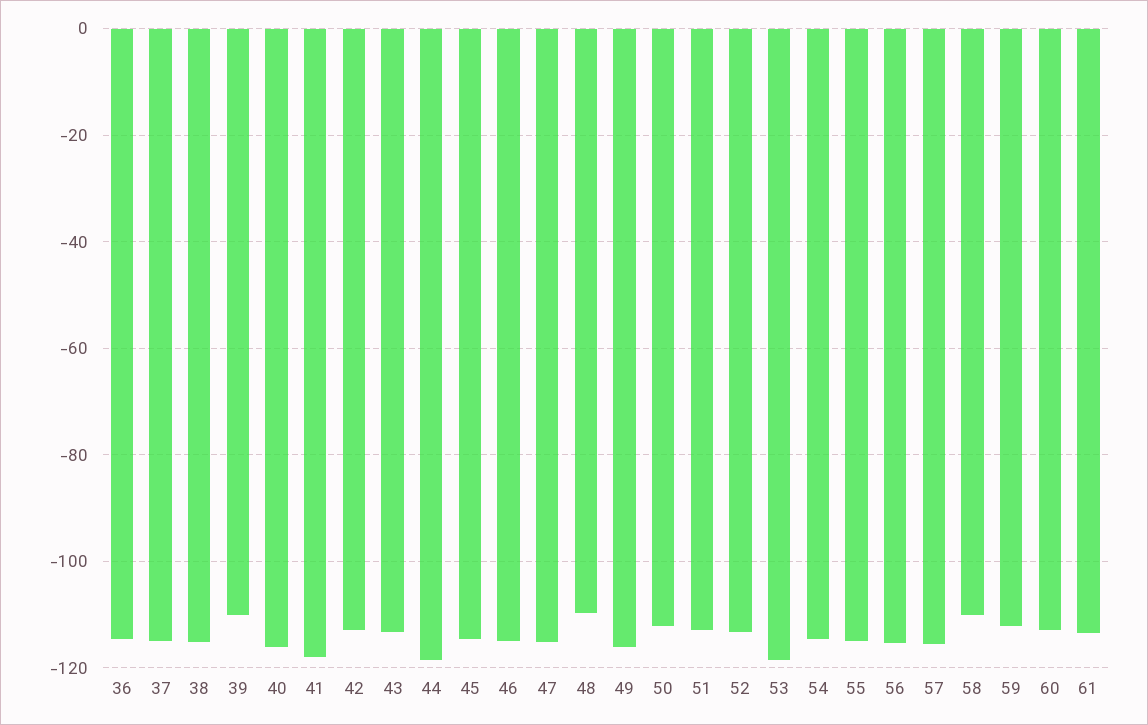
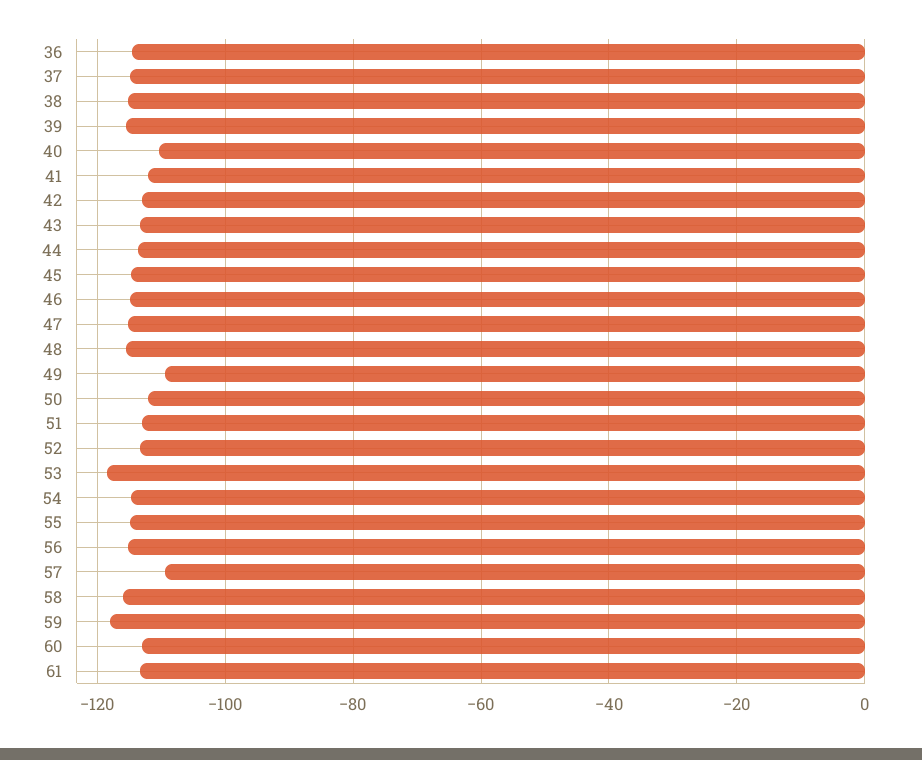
39: -110 -> -116
40: -116 -> -110
41: -118 -> -112
44: -118 -> -114
48: -110 -> -116
49: -116 -> -110
57: -116 -> -110
58: -110 -> -116
59: -112 -> -118

